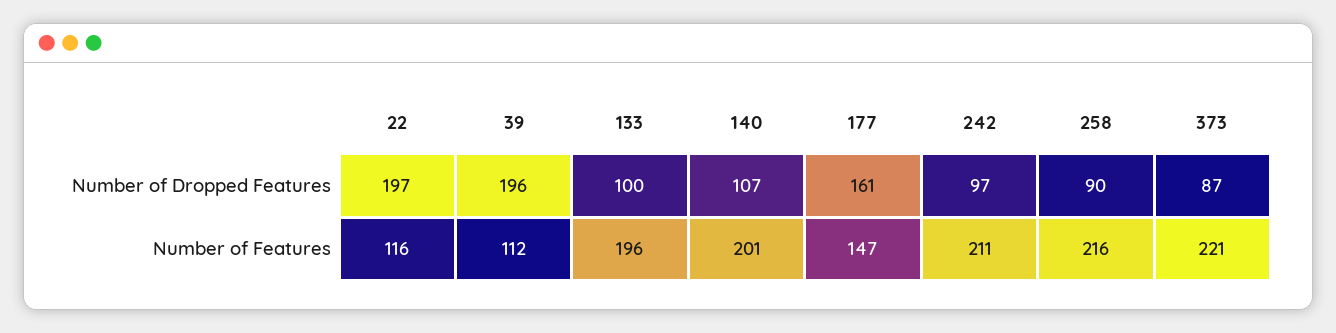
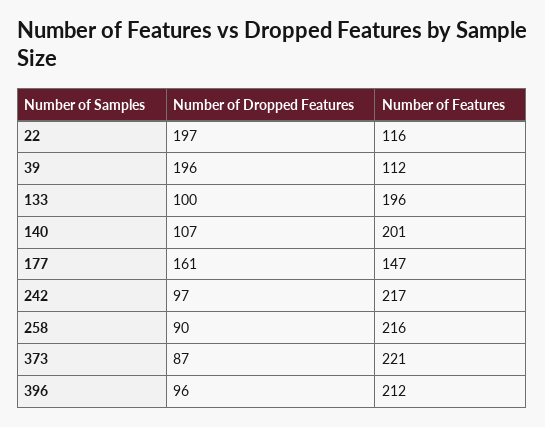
242, Number of Features: 211 -> 217
396, Number of Dropped Features: none -> 96
396, Number of Features: none -> 212

